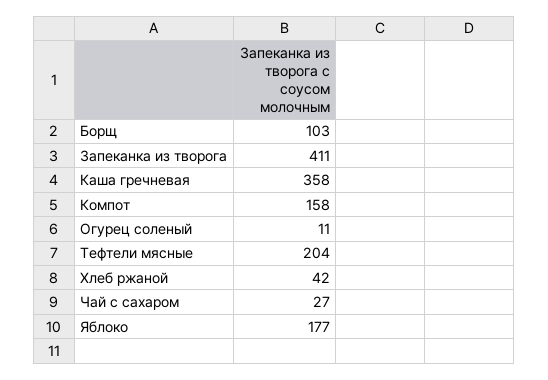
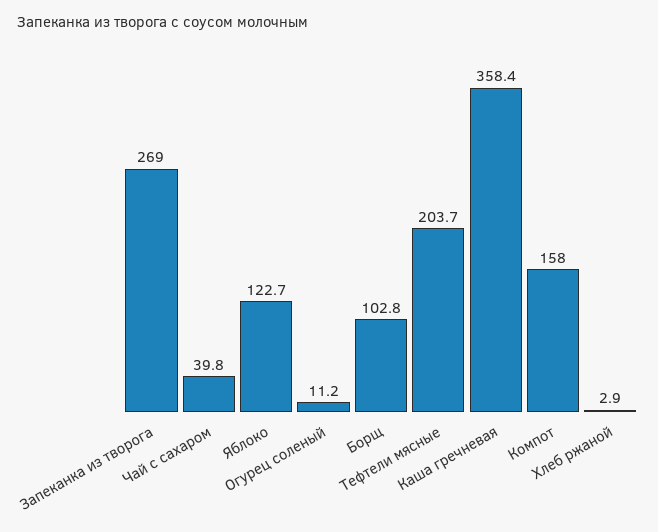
Запеканка из творога: 411 -> 269
Хлеб ржаной: 42 -> 2.9
Чай с сахаром: 27 -> 39.8
Яблоко: 177 -> 122.7

